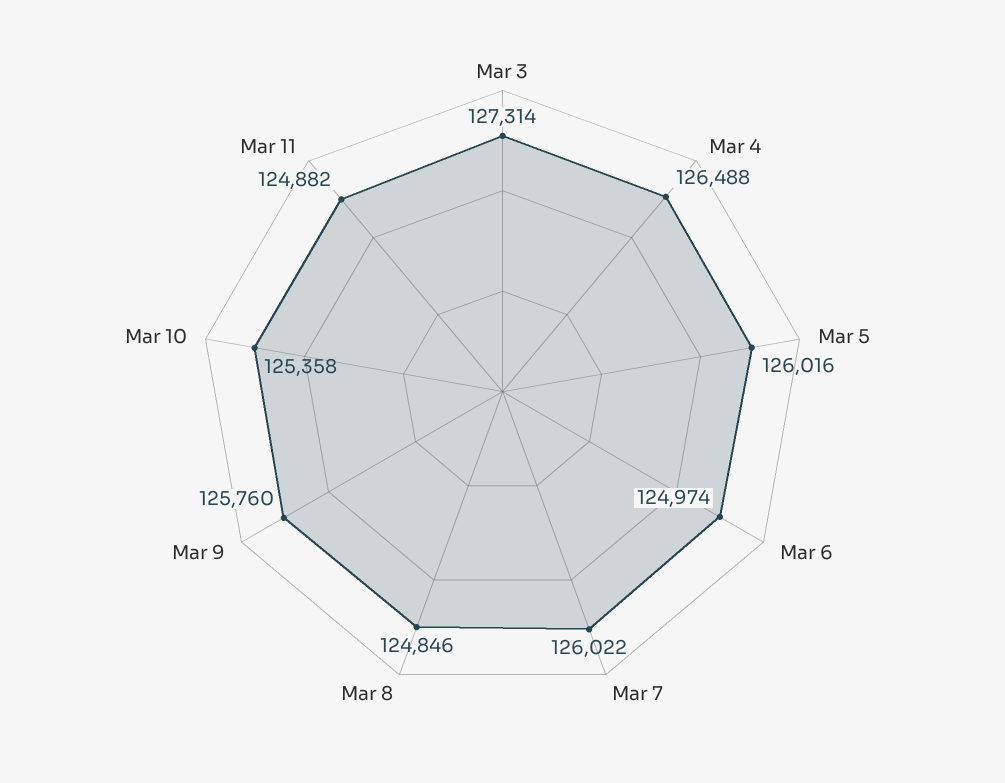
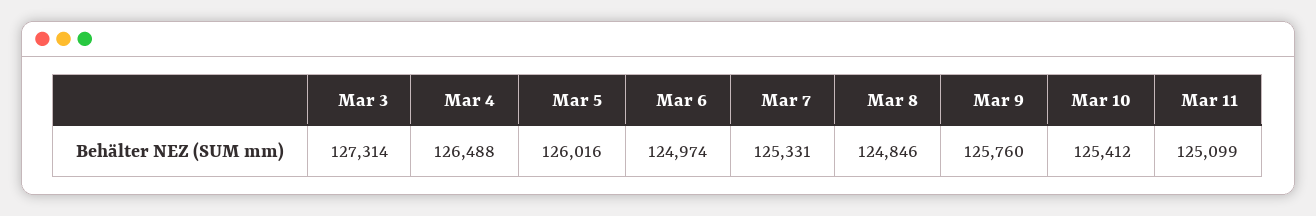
Mar 7: 126022 -> 125331
Mar 10: 125358 -> 125412
Mar 11: 124882 -> 125099

